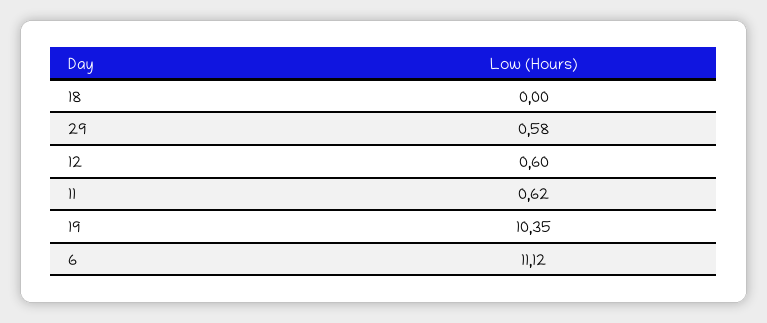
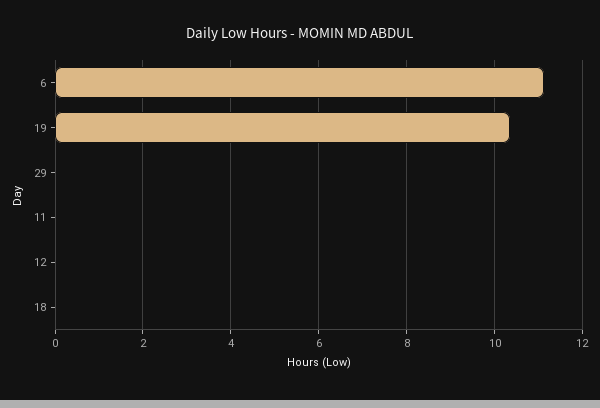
29: 0.58 -> 0
12: 0.6 -> 0
11: 0.62 -> 0

